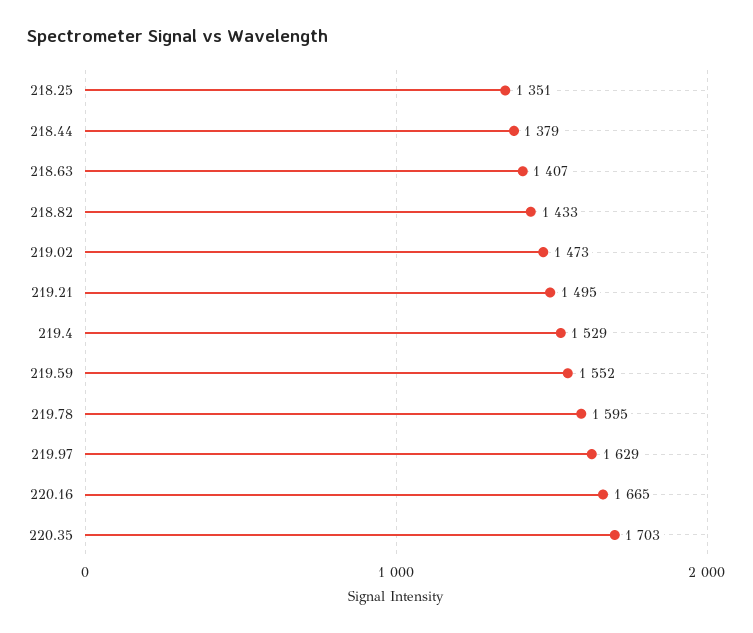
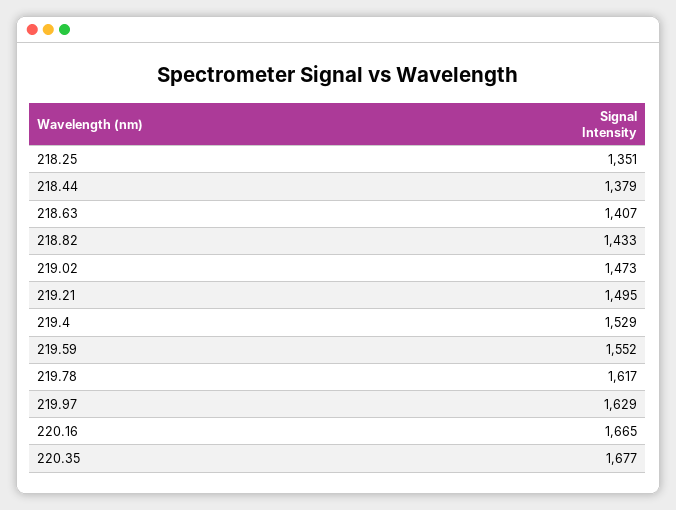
219.78: 1595 -> 1617
220.35: 1703 -> 1677

